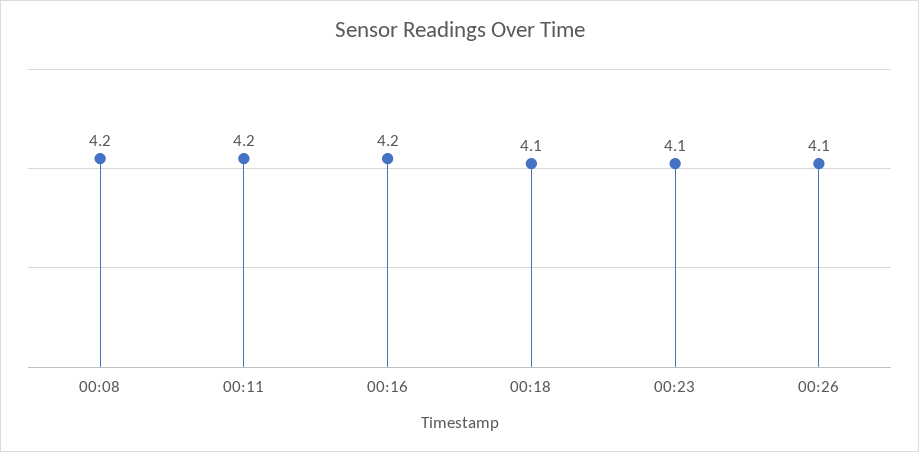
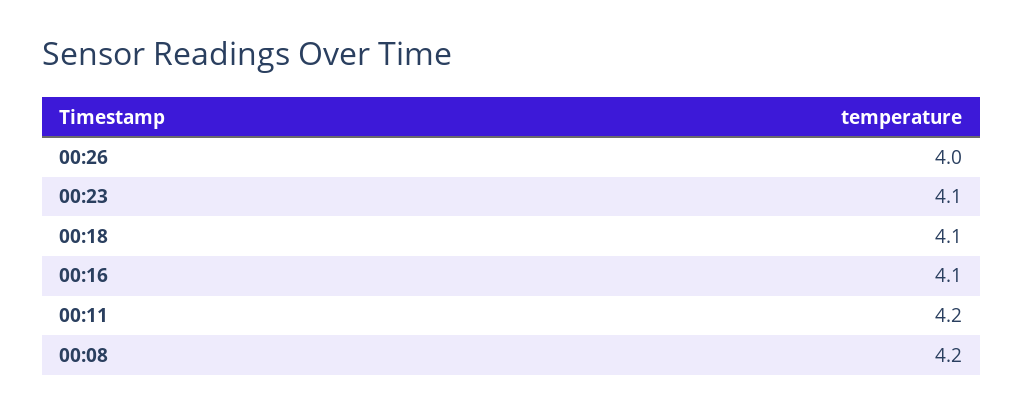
00:16: 4.2 -> 4.1
00:26: 4.1 -> 4

